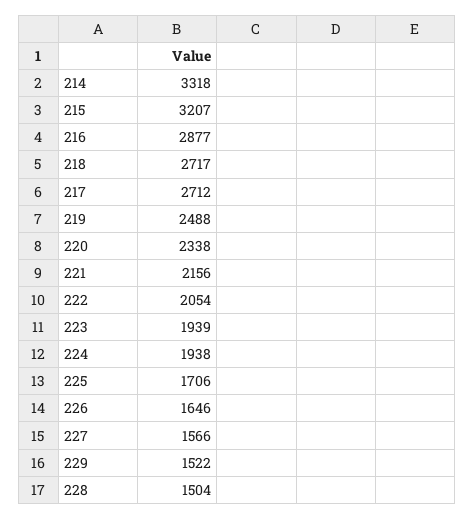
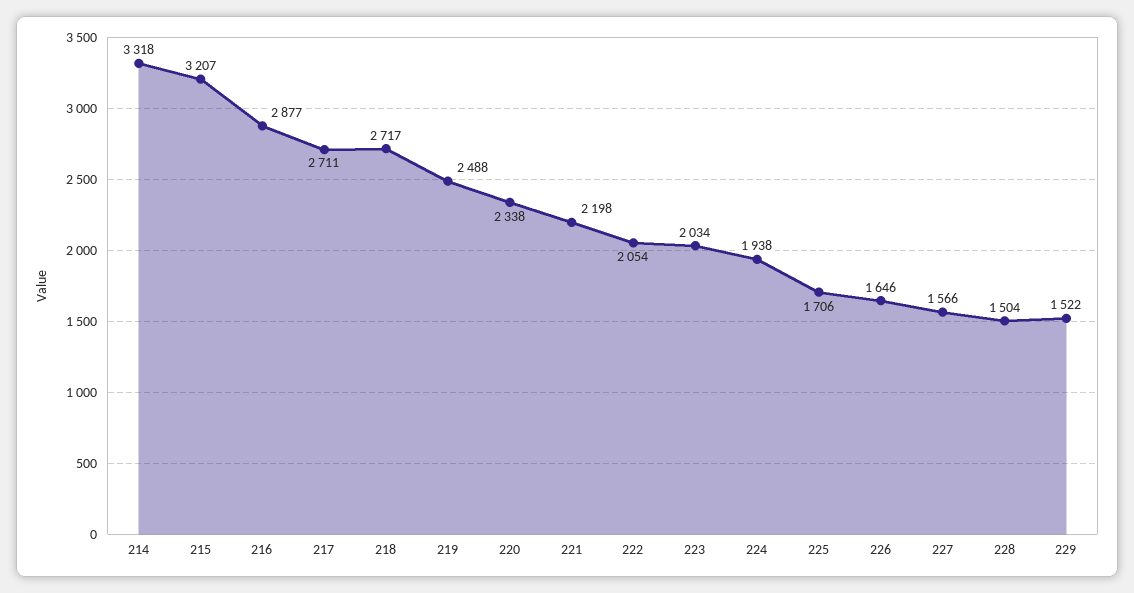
217: 2712 -> 2711
221: 2156 -> 2198
223: 1939 -> 2034

